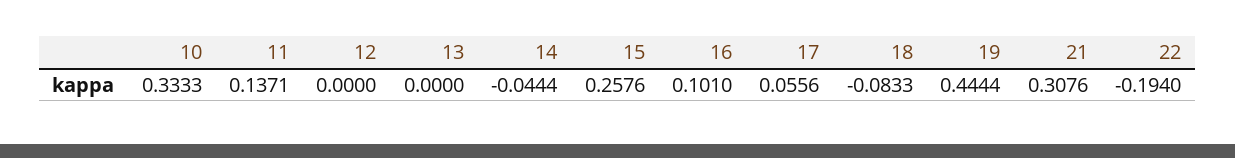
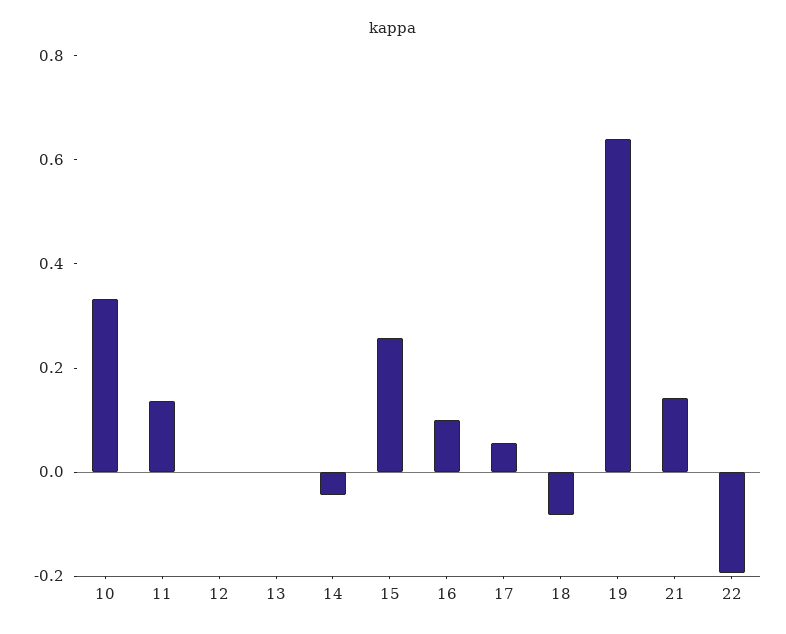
19: 0.4444 -> 0.65
21: 0.3076 -> 0.15

